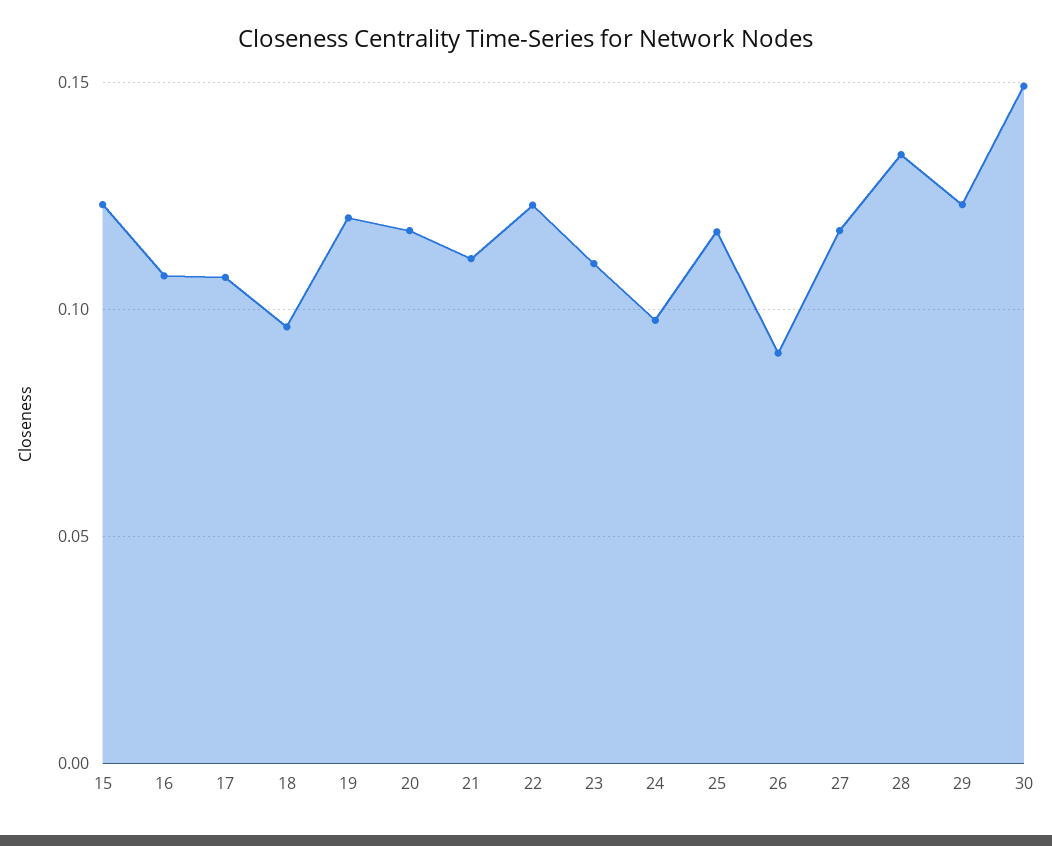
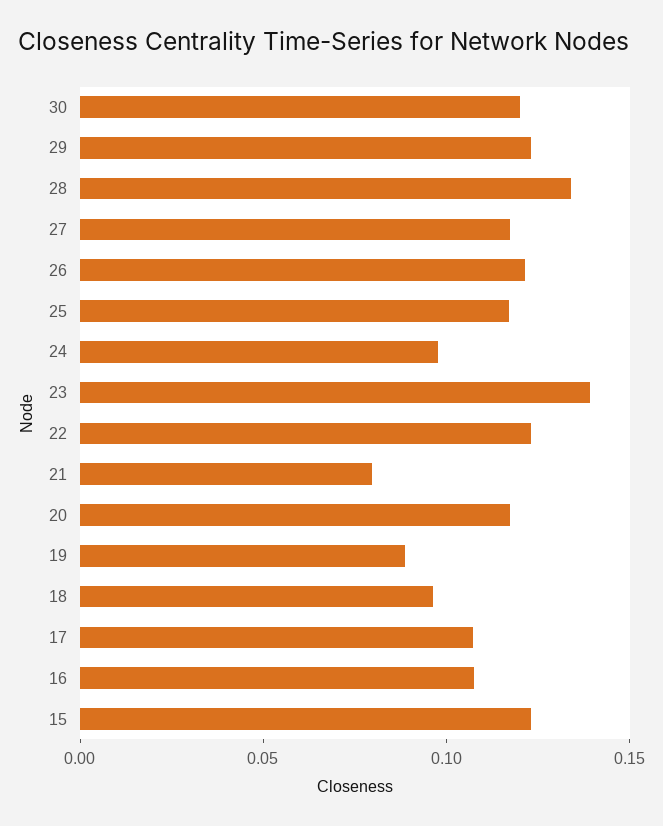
19: 0.12 -> 0.09
21: 0.11 -> 0.08
23: 0.11 -> 0.14
26: 0.09 -> 0.12
30: 0.15 -> 0.12

